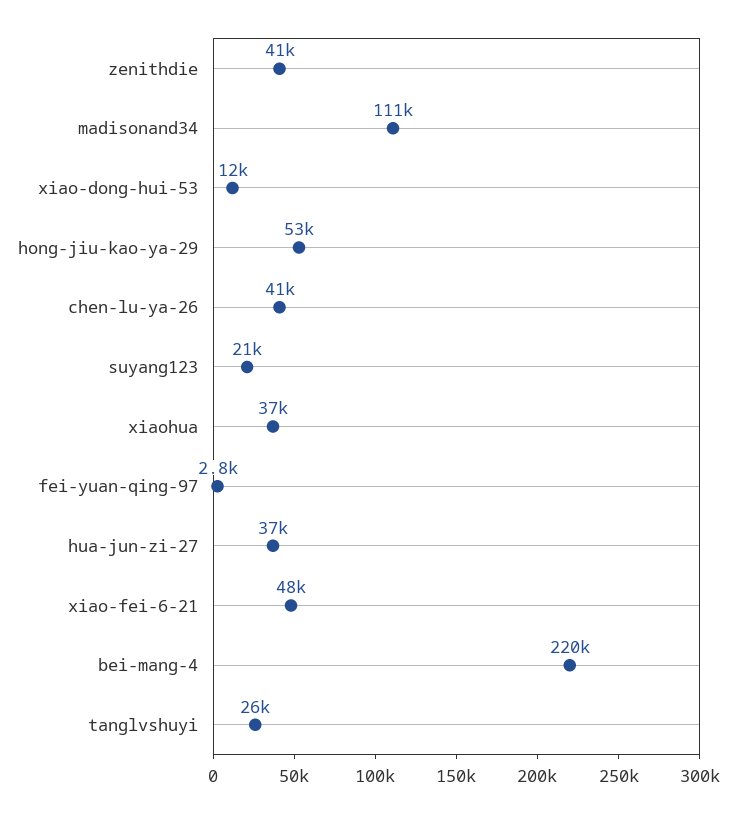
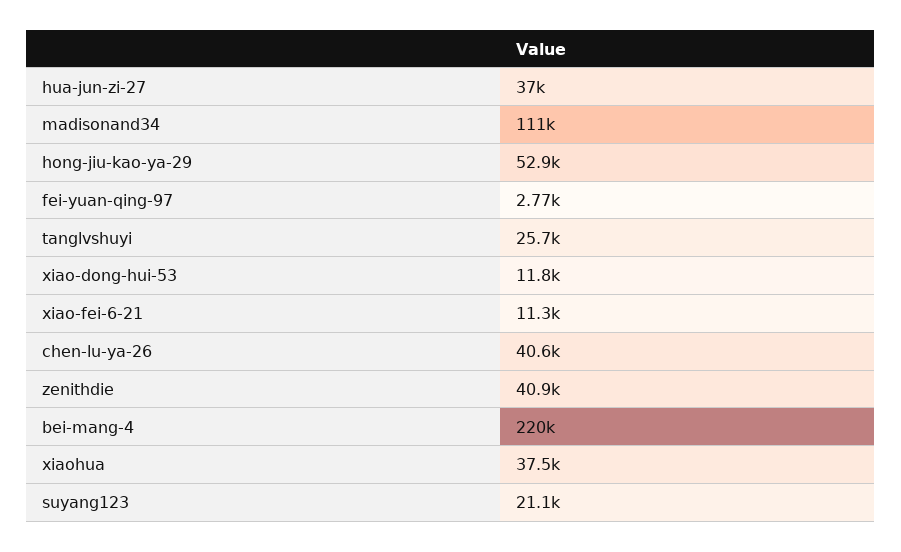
xiao-fei-6-21: 48000 -> 11300

